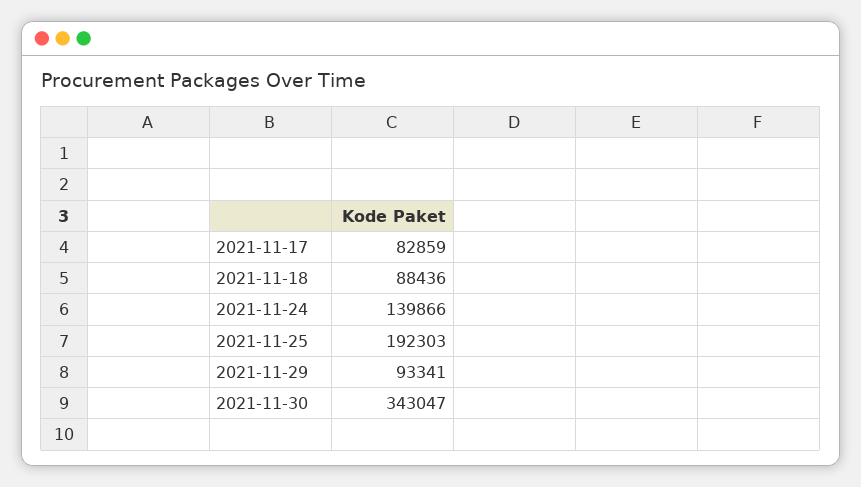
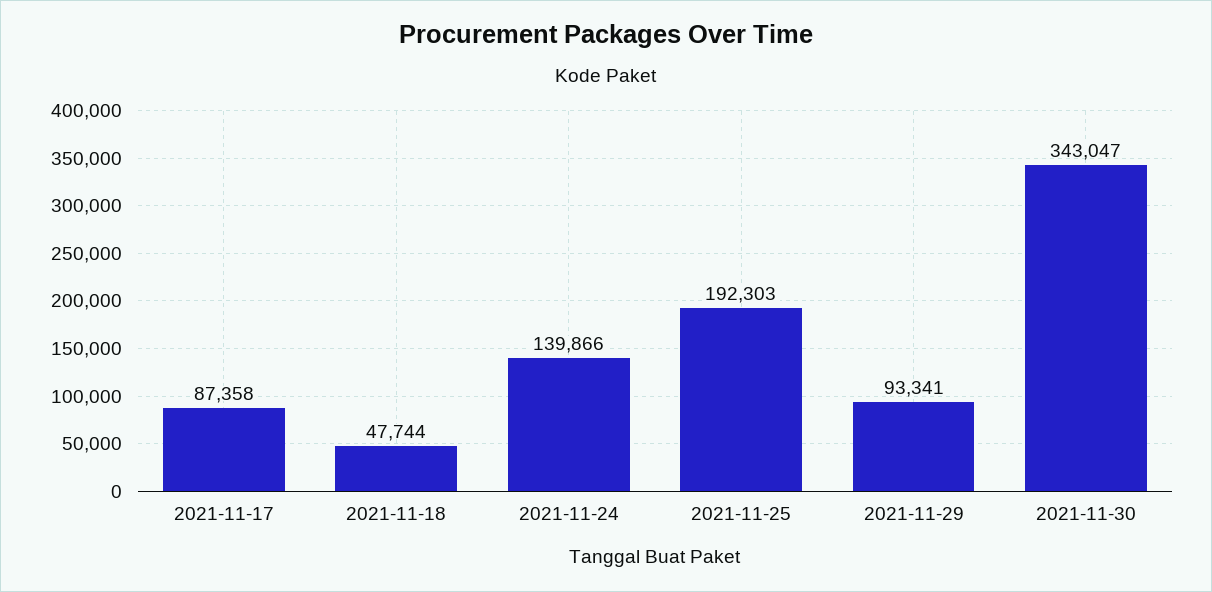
2021-11-17: 82859 -> 87358
2021-11-18: 88436 -> 47744

